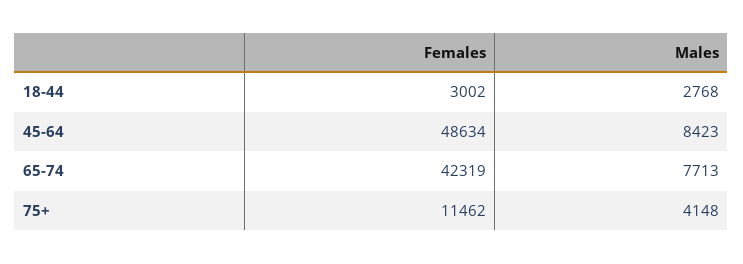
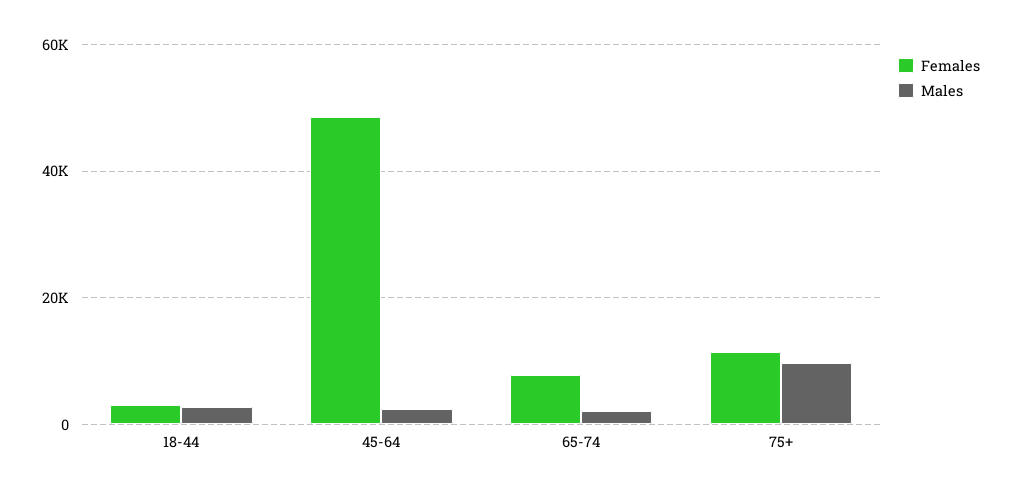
Males, 45-64: 8423 -> 2000
Females, 65-74: 42319 -> 8000
Males, 65-74: 7713 -> 2000
Males, 75+: 4148 -> 10000

